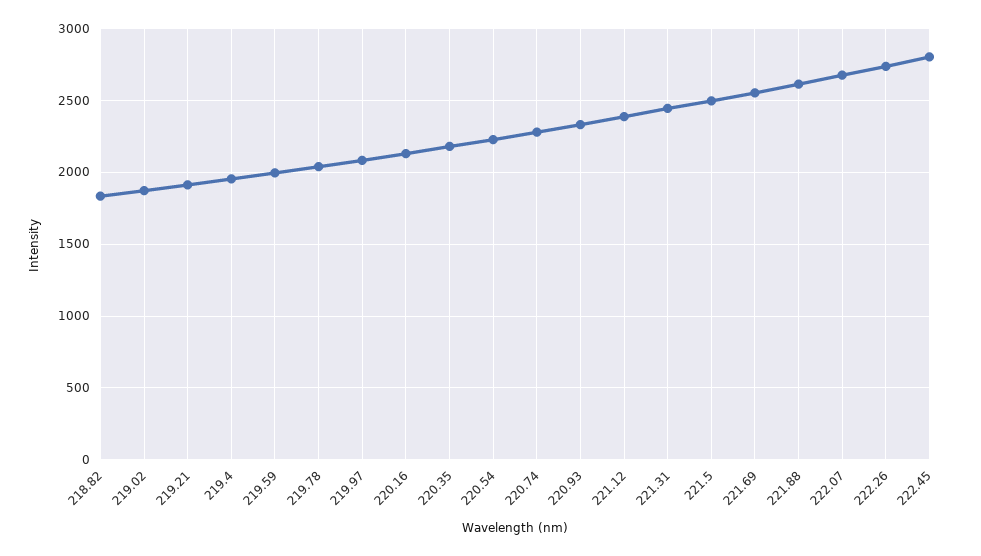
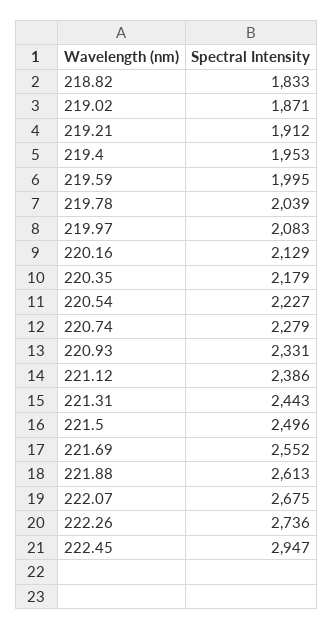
222.45: 2800 -> 2947

